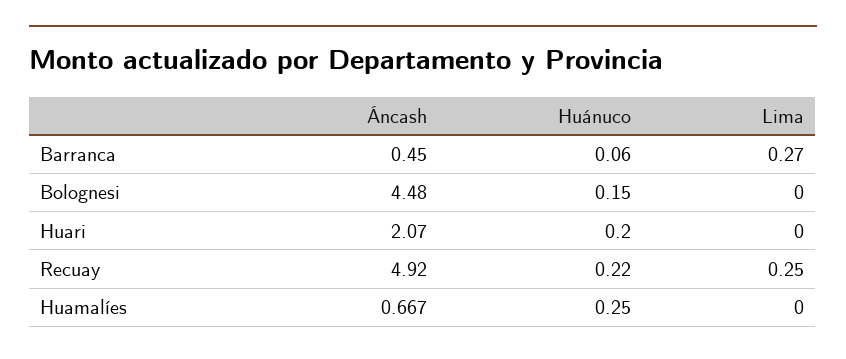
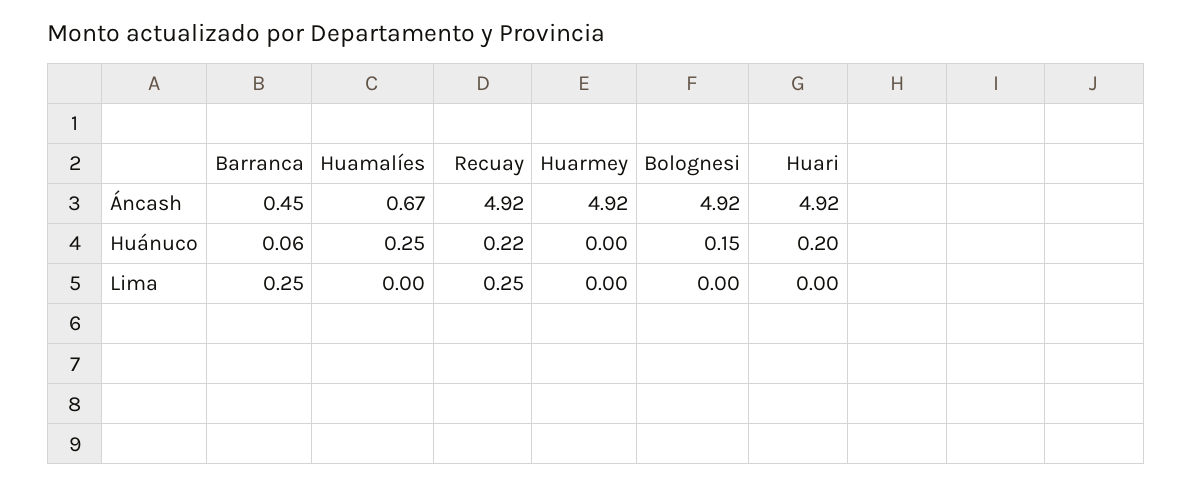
Lima, Barranca: 0.27 -> 0.25
Áncash, Bolognesi: 4.48 -> 4.92
Áncash, Huari: 2.07 -> 4.92
Áncash, Huarmey: none -> 4.92
Huánuco, Huarmey: none -> 0
Lima, Huarmey: none -> 0

